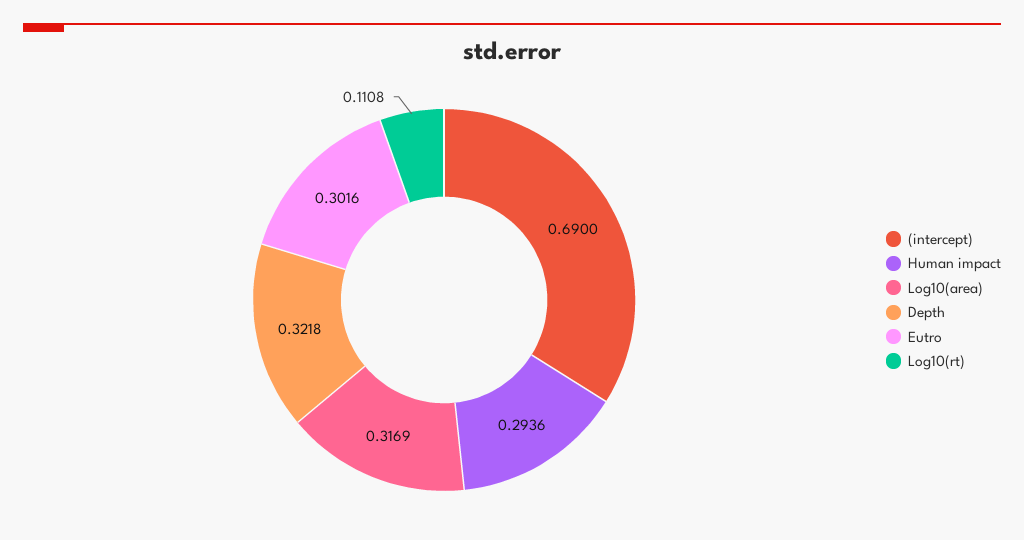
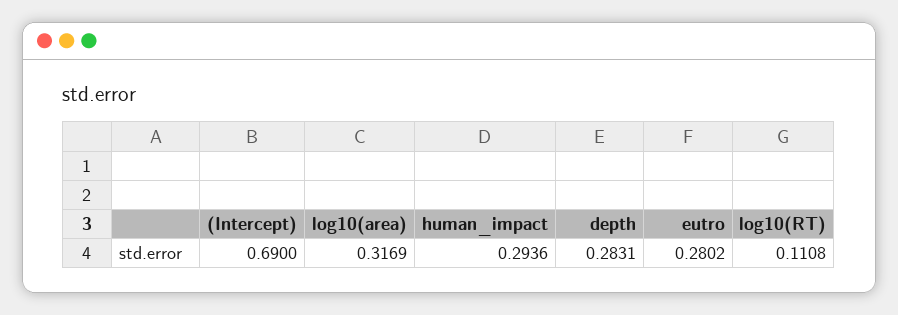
Depth: 0.3218 -> 0.2831
Eutro: 0.3016 -> 0.2802

